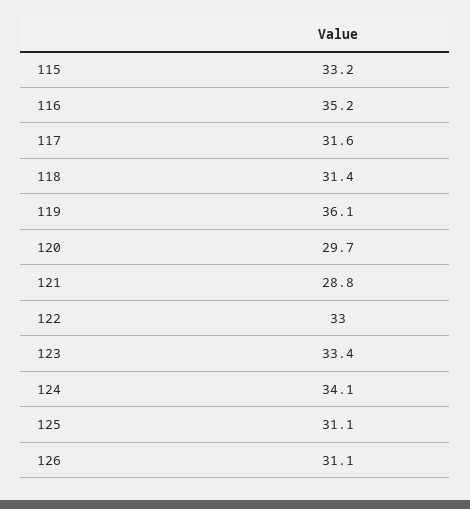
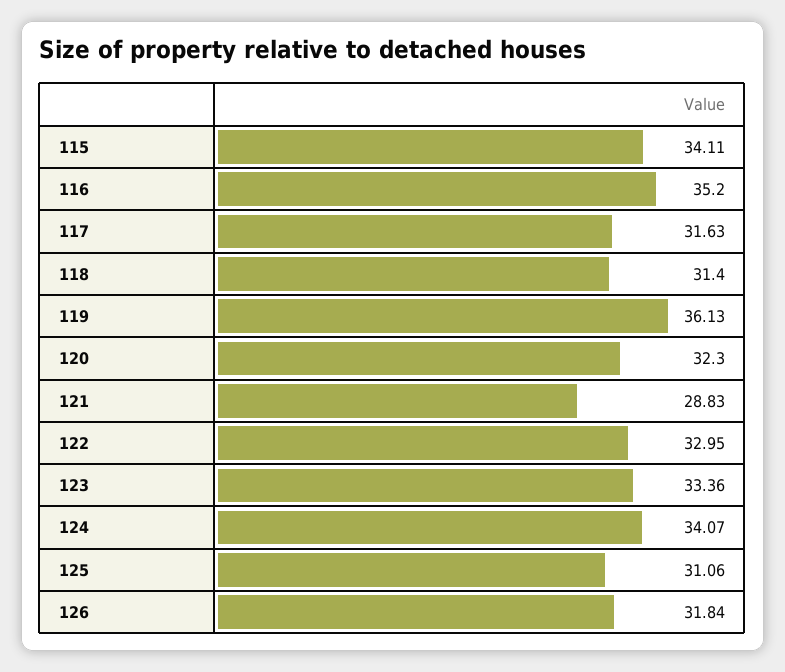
115: 33.2 -> 34.11
120: 29.7 -> 32.3
126: 31.1 -> 31.84

